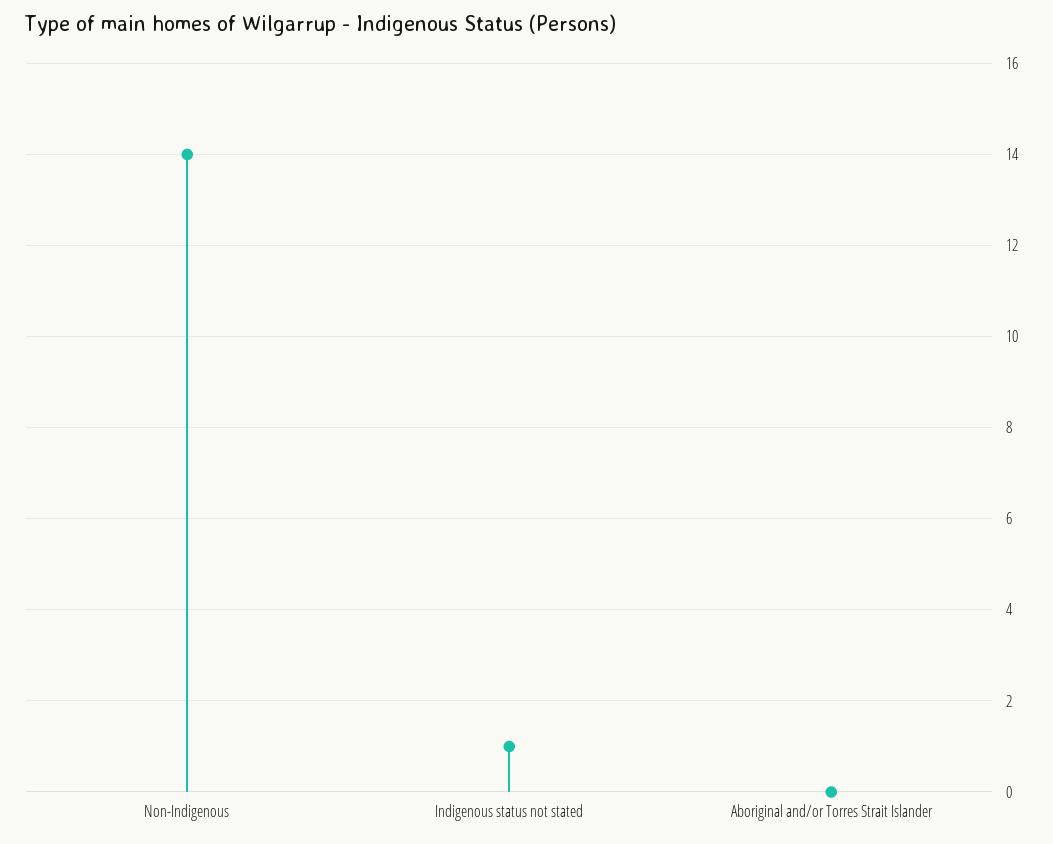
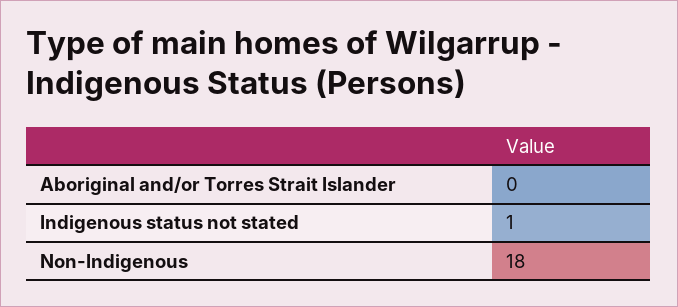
Non-Indigenous: 14 -> 18

